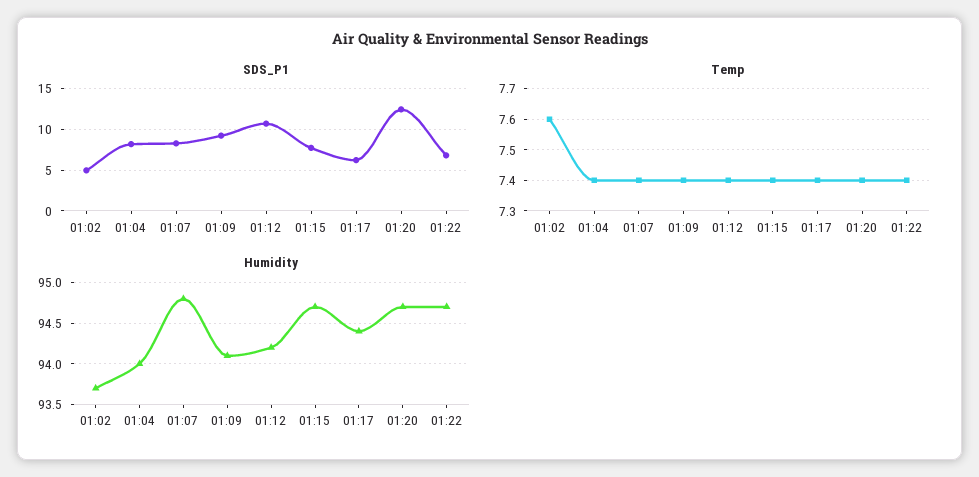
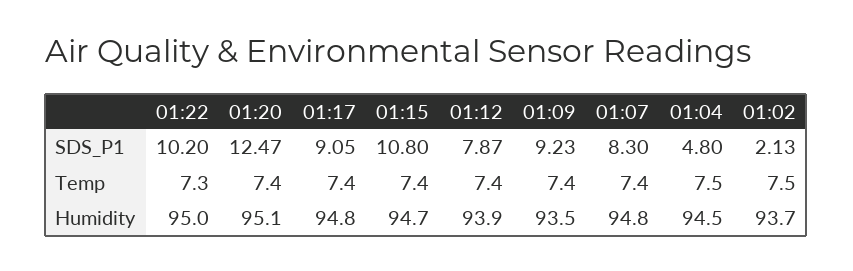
SDS_P1, 01:02: 5 -> 2.13
SDS_P1, 01:04: 8 -> 4.8
SDS_P1, 01:12: 11 -> 7.87
SDS_P1, 01:15: 8 -> 10.8
SDS_P1, 01:17: 6 -> 9.05
SDS_P1, 01:22: 7 -> 10.2
Temp, 01:02: 7.6 -> 7.5
Temp, 01:04: 7.4 -> 7.5
Temp, 01:22: 7.4 -> 7.3
Humidity, 01:04: 94 -> 94.5
Humidity, 01:09: 94.1 -> 93.5
Humidity, 01:12: 94.2 -> 93.9
Humidity, 01:17: 94.4 -> 94.8
Humidity, 01:20: 94.7 -> 95.1
Humidity, 01:22: 94.7 -> 95

